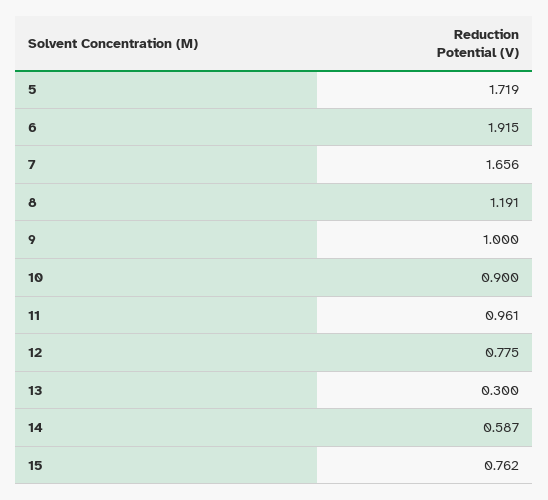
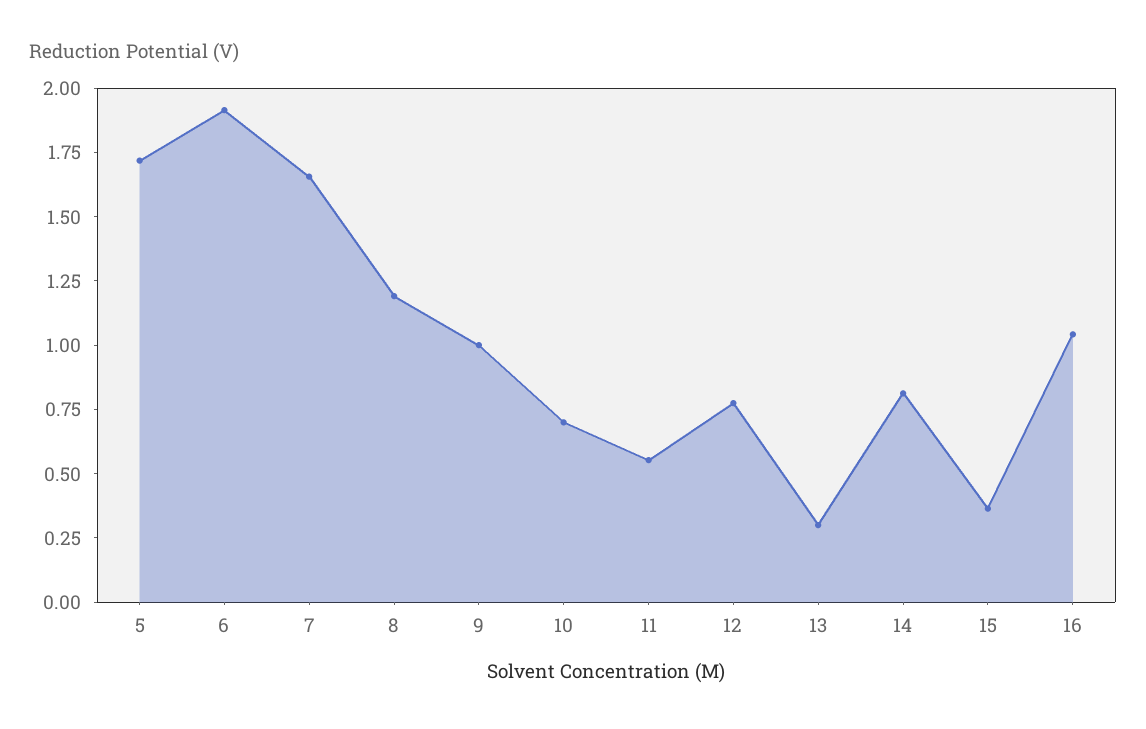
10: 0.9 -> 0.7
11: 0.961 -> 0.55
14: 0.587 -> 0.8
15: 0.762 -> 0.35
16: none -> 1.05

